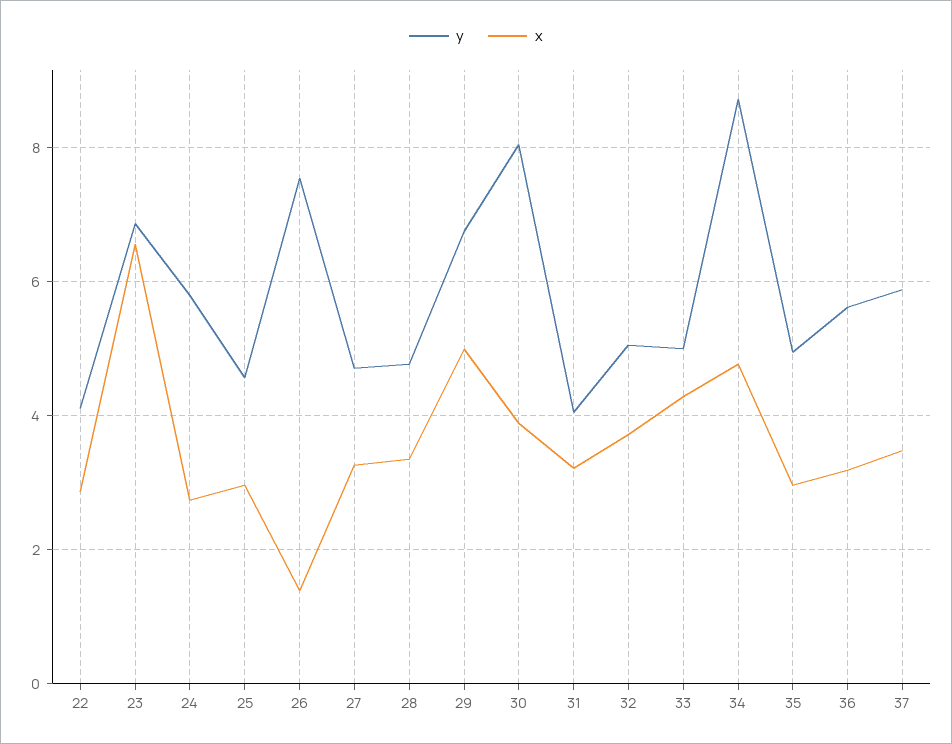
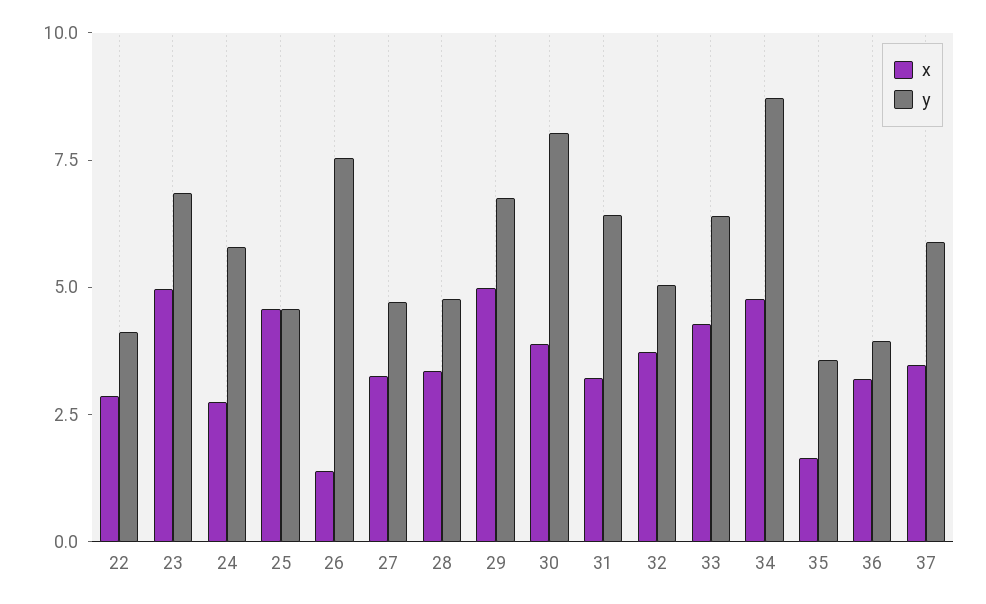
x, 23: 6.6 -> 5
x, 25: 3 -> 4.5
y, 31: 4 -> 6.5
y, 33: 5 -> 6.5
y, 35: 5 -> 3.5
x, 35: 3 -> 1.5
y, 36: 5.6 -> 4

